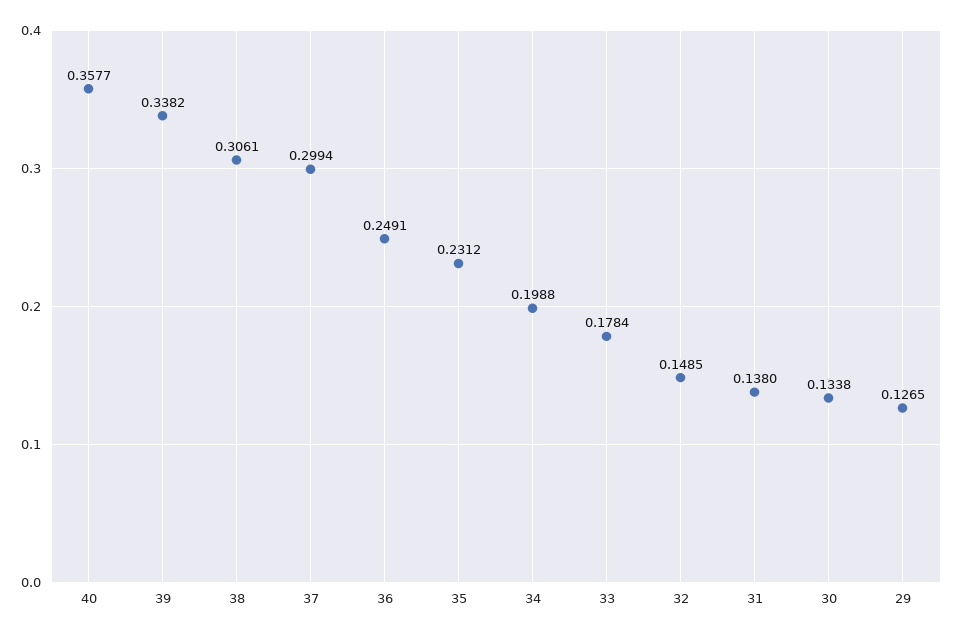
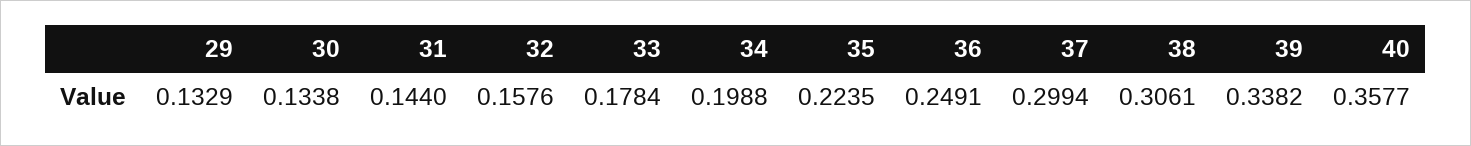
35: 0.2312 -> 0.2235
32: 0.1485 -> 0.1576
31: 0.138 -> 0.144
29: 0.1265 -> 0.1329

